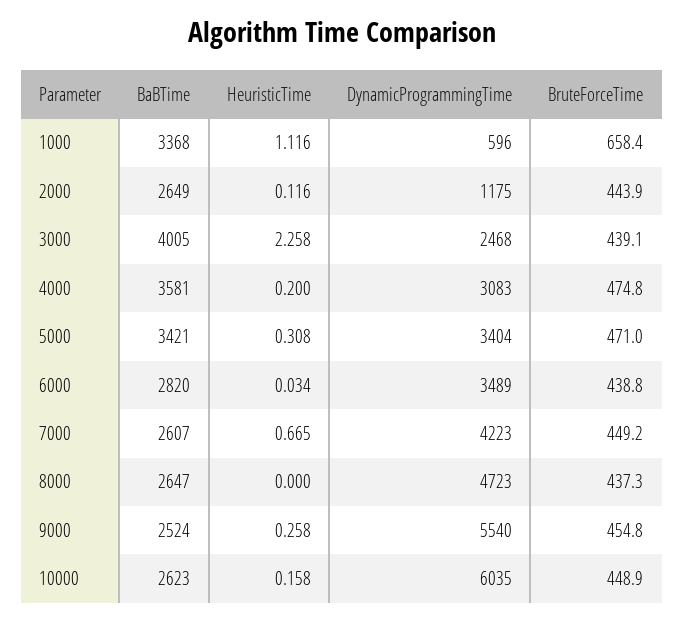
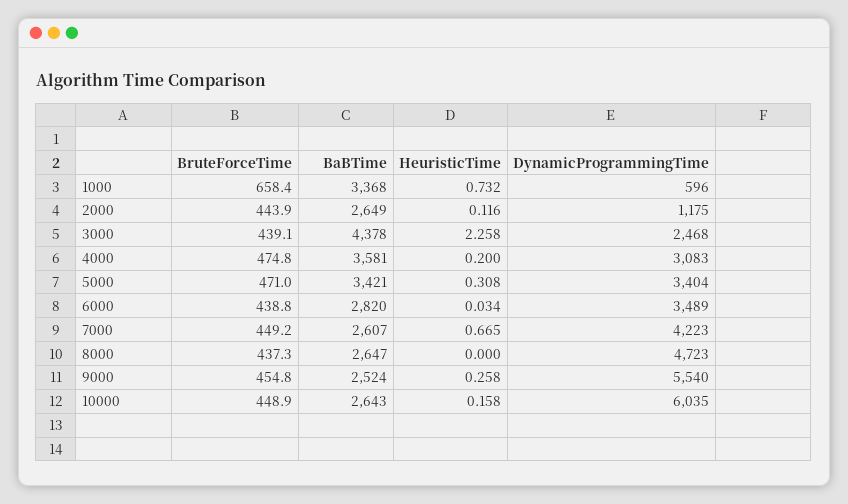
HeuristicTime, 1000: 1.116 -> 0.732
BaBTime, 3000: 4005 -> 4378
BaBTime, 10000: 2623 -> 2643

